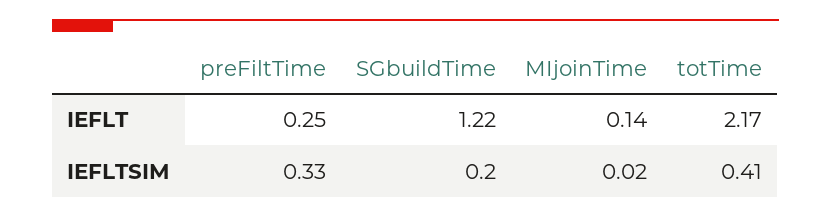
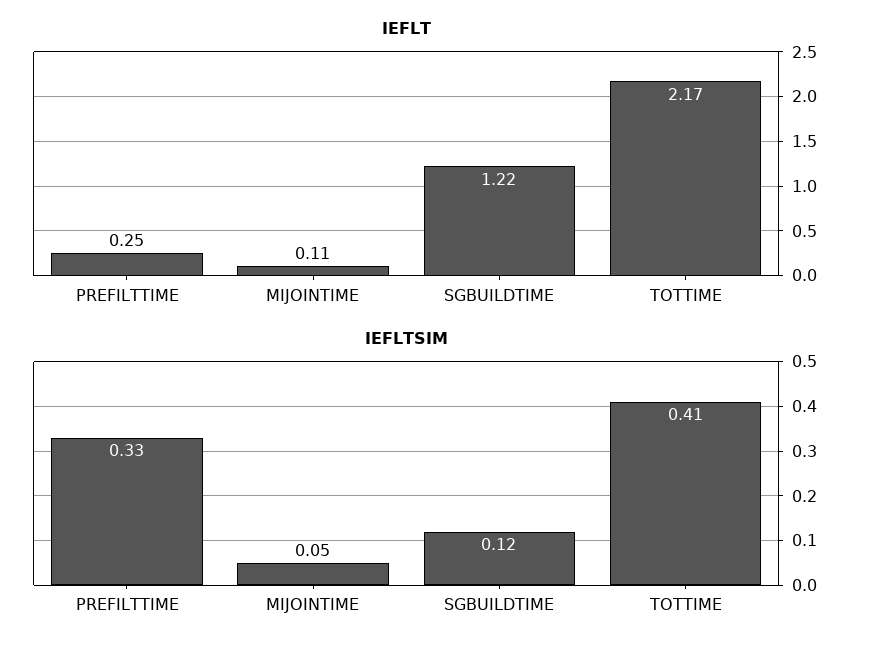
IEFLT, MIjoinTime: 0.14 -> 0.11
IEFLTSIM, SGbuildTime: 0.2 -> 0.12
IEFLTSIM, MIjoinTime: 0.02 -> 0.05

